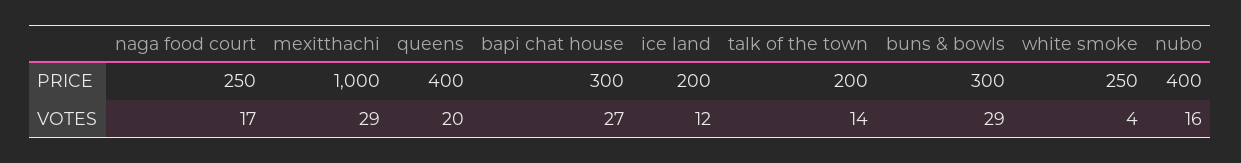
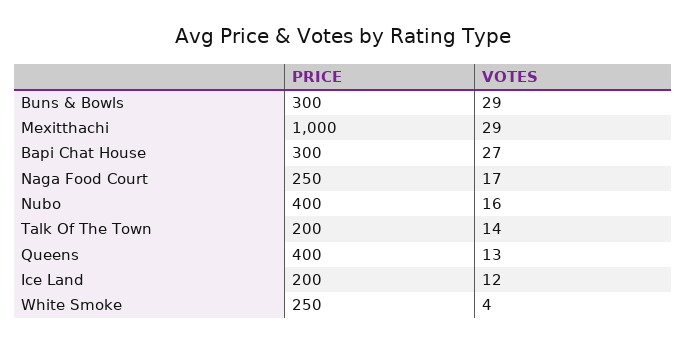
queens, VOTES: 20 -> 13

